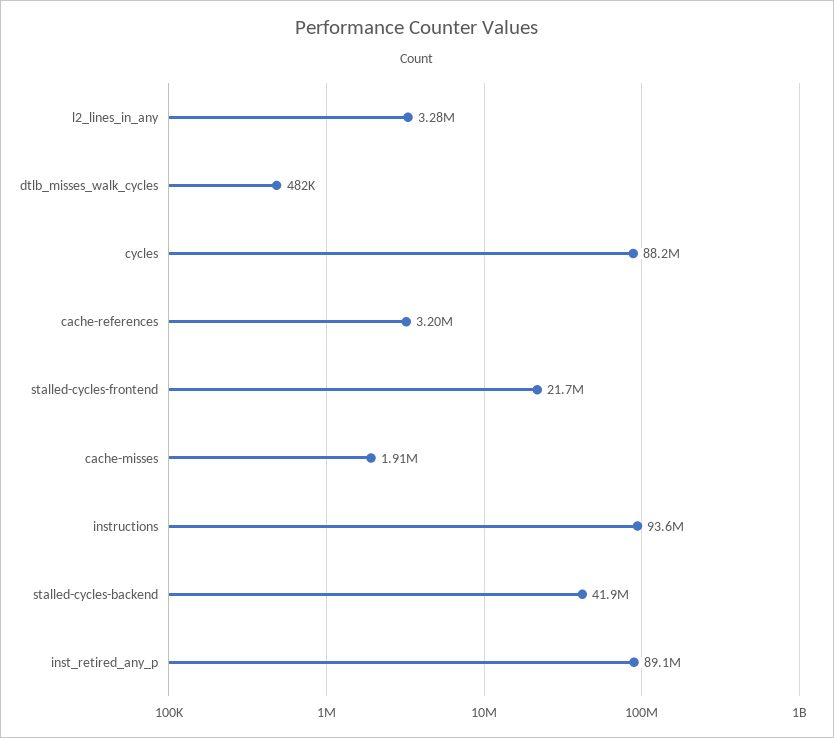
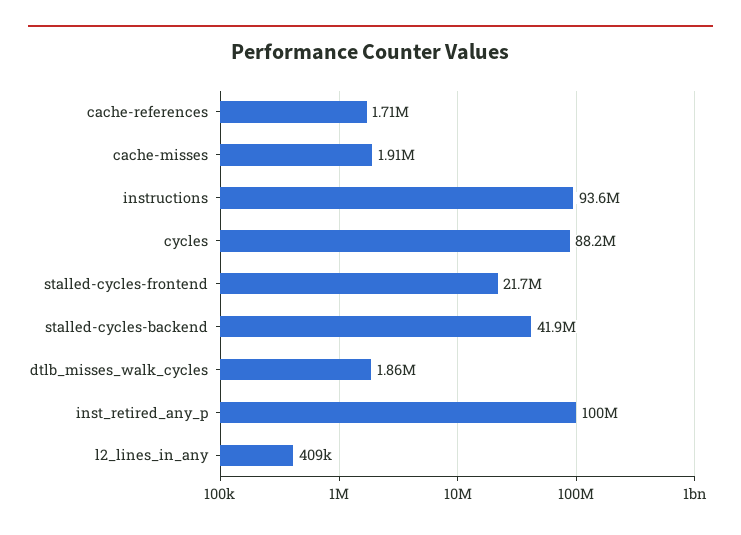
l2_lines_in_any: 3280000 -> 409000
dtlb_misses_walk_cycles: 482000 -> 1860000
cache-references: 3200000 -> 1710000
inst_retired_any_p: 89100000 -> 100000000

